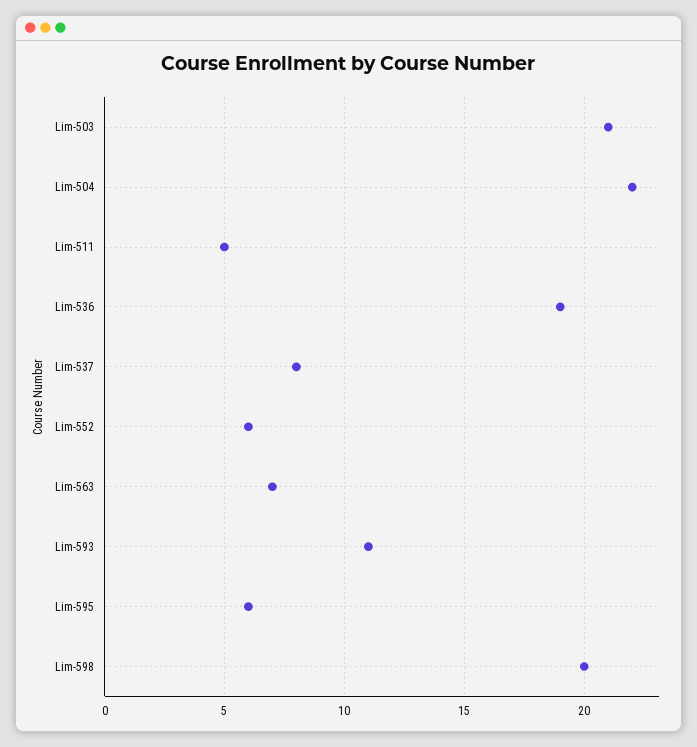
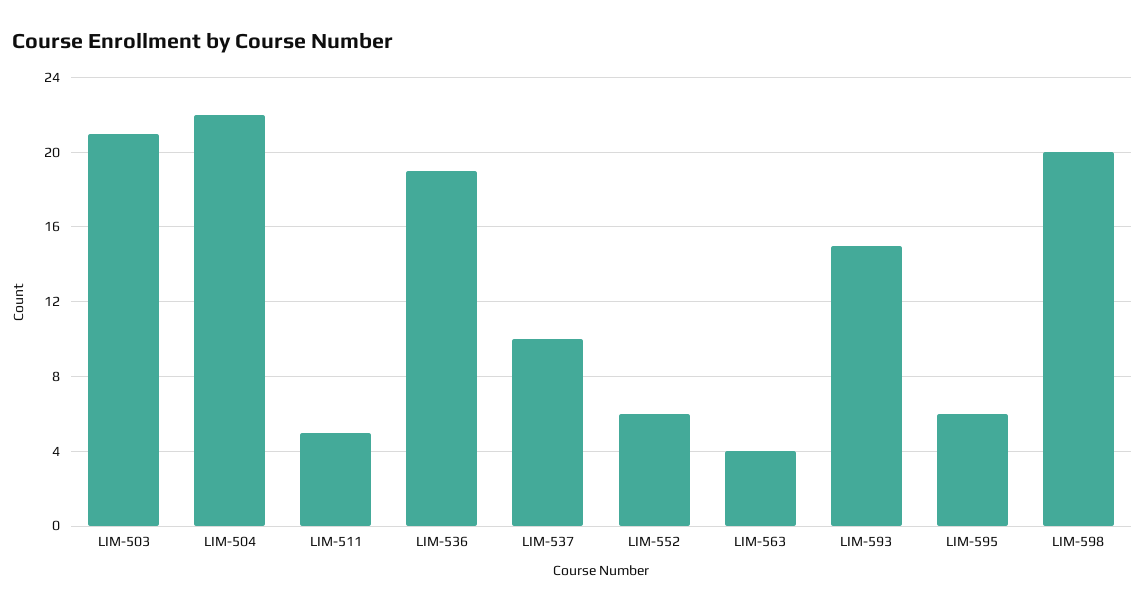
Lim-537: 8 -> 10
Lim-563: 7 -> 4
Lim-593: 11 -> 15

